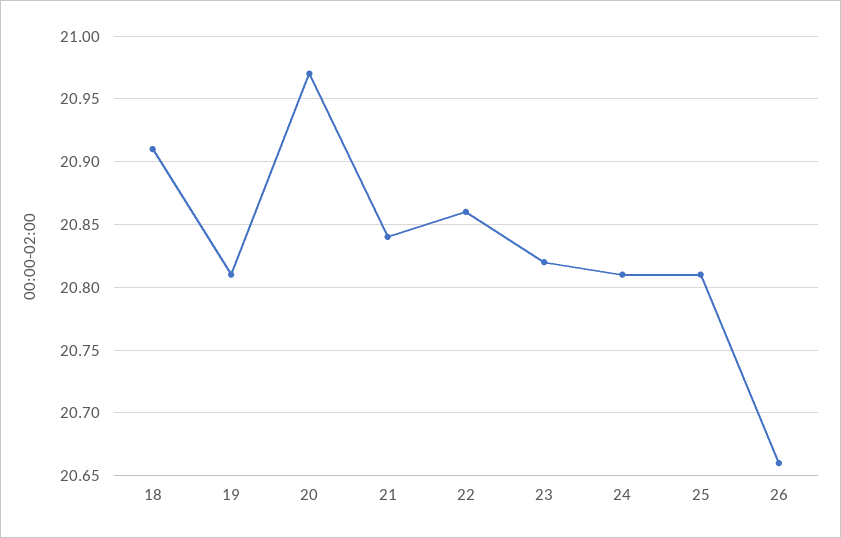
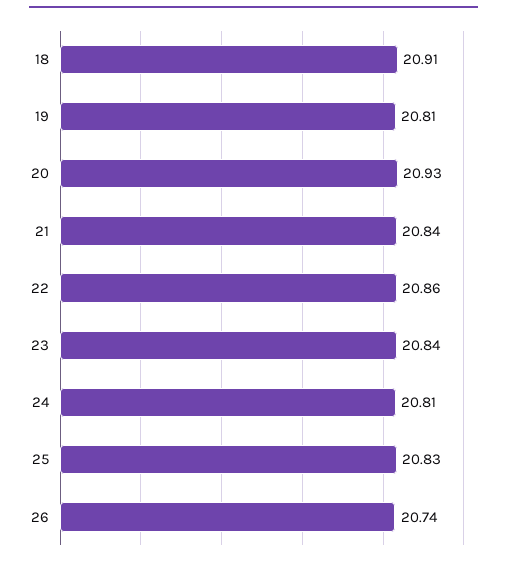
20: 20.97 -> 20.93
23: 20.82 -> 20.84
25: 20.81 -> 20.83
26: 20.66 -> 20.74

